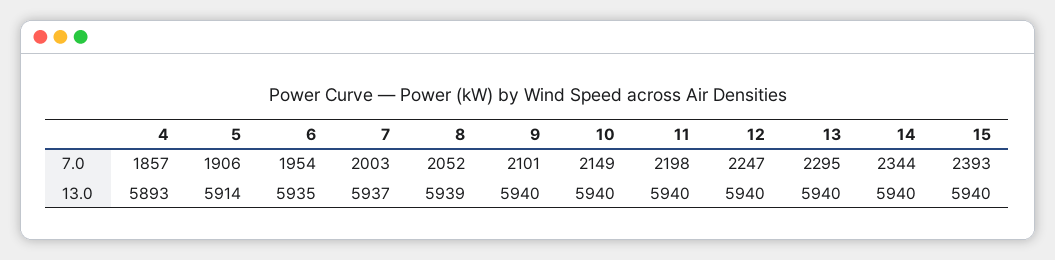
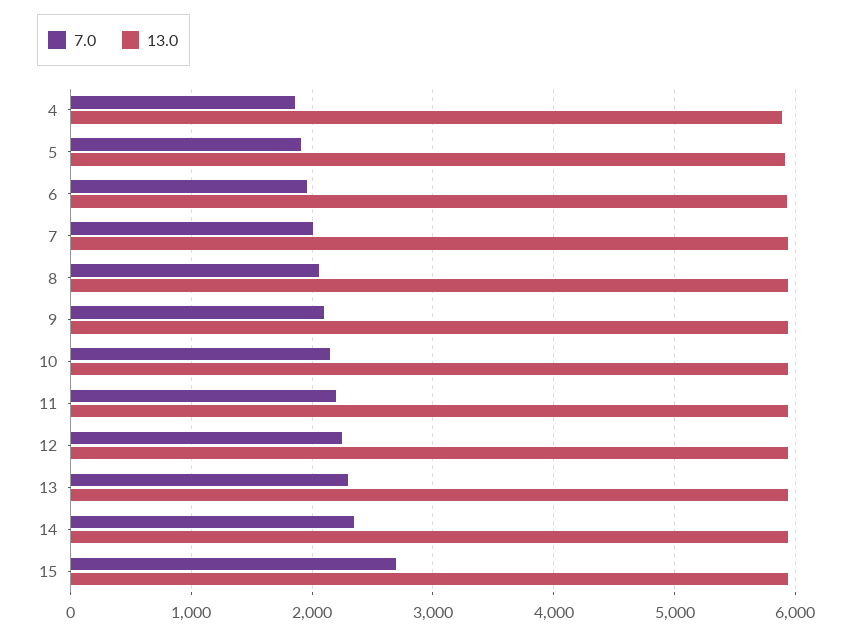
7.0, 15: 2393 -> 2700

